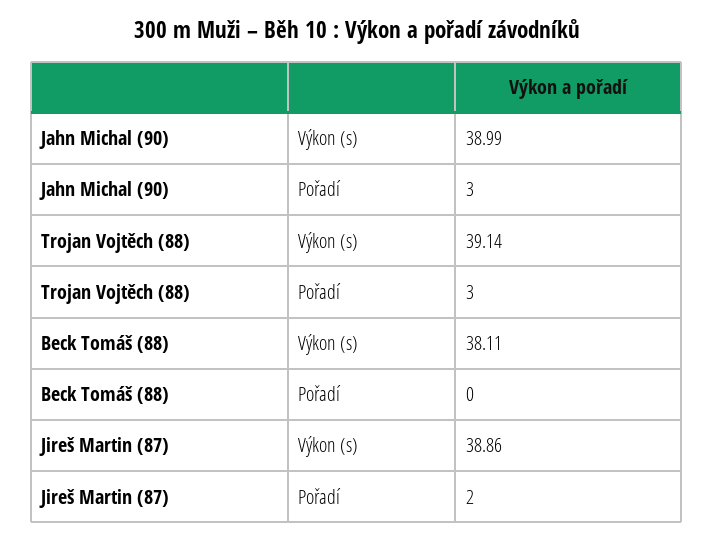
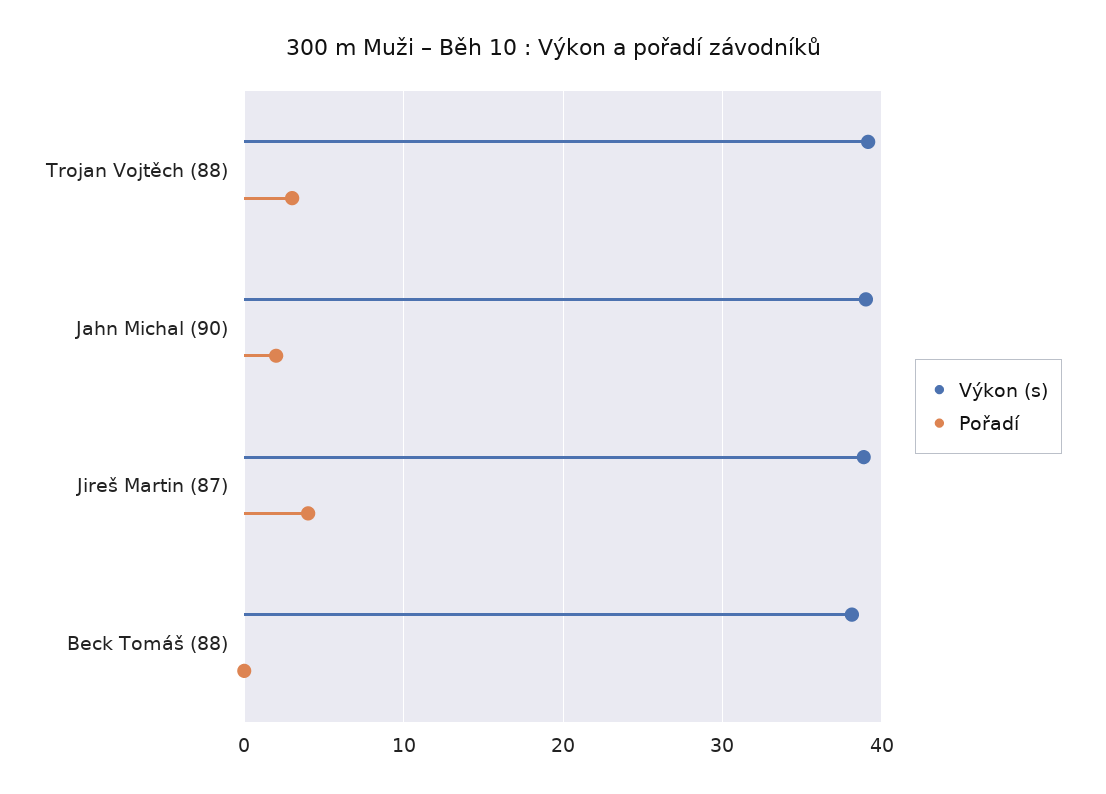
Pořadí, Jahn Michal (90): 3 -> 2
Pořadí, Jireš Martin (87): 2 -> 4

